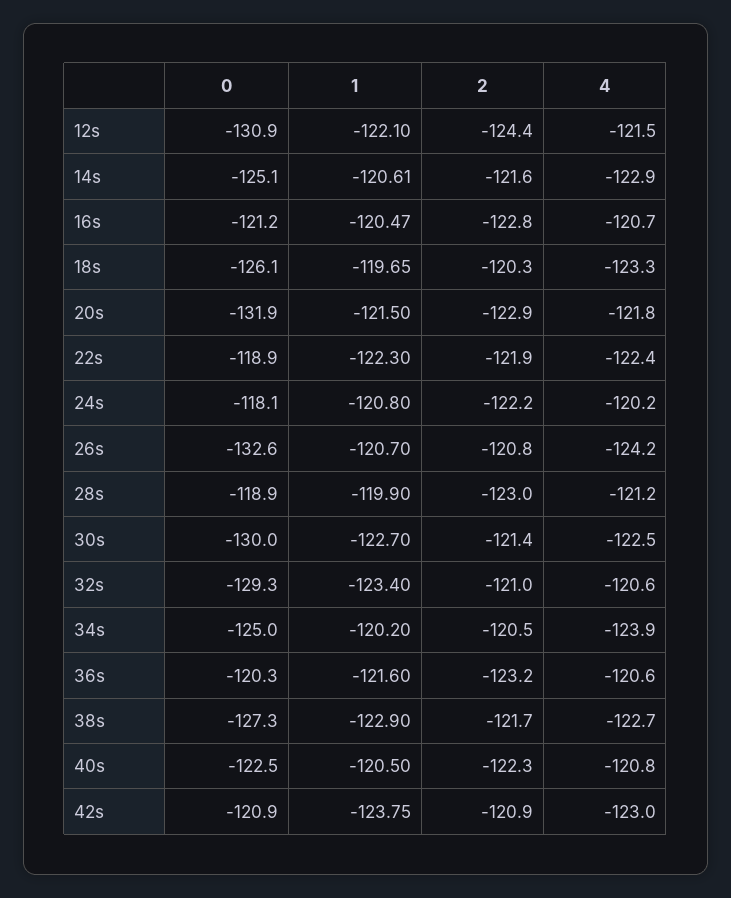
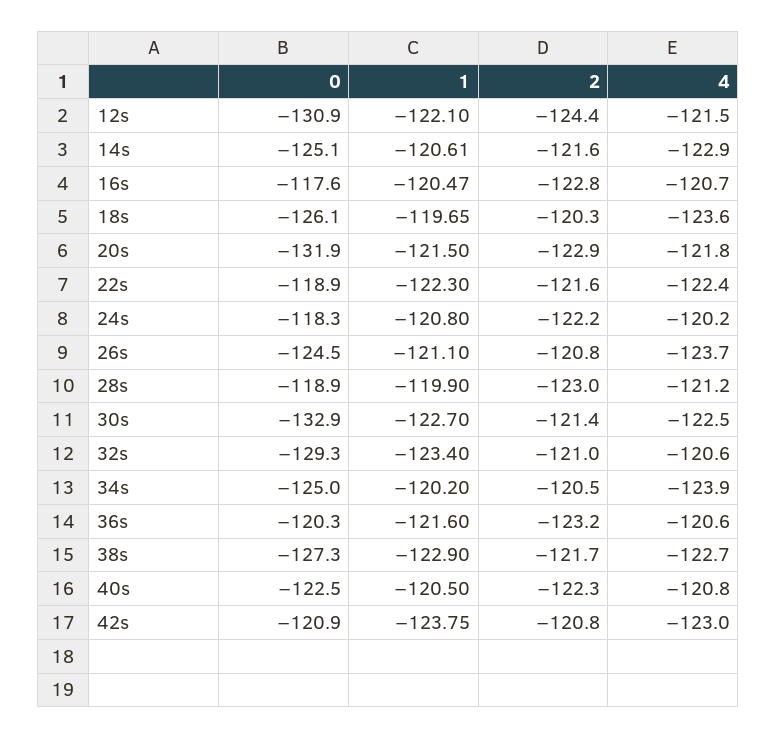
0, 16s: -121.2 -> -117.6
4, 18s: -123.3 -> -123.6
2, 22s: -121.9 -> -121.6
0, 24s: -118.1 -> -118.3
0, 26s: -132.6 -> -124.5
1, 26s: -120.7 -> -121.1
4, 26s: -124.2 -> -123.7
0, 30s: -130 -> -132.9
2, 42s: -120.9 -> -120.8

